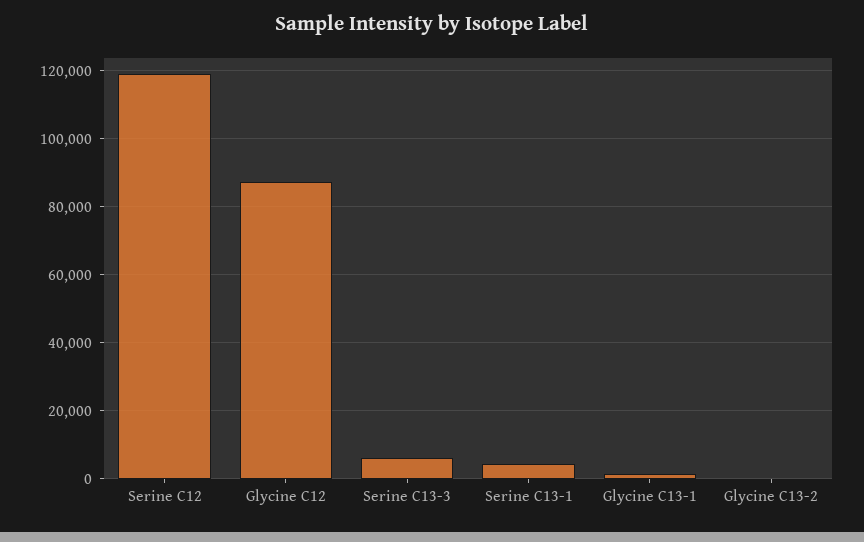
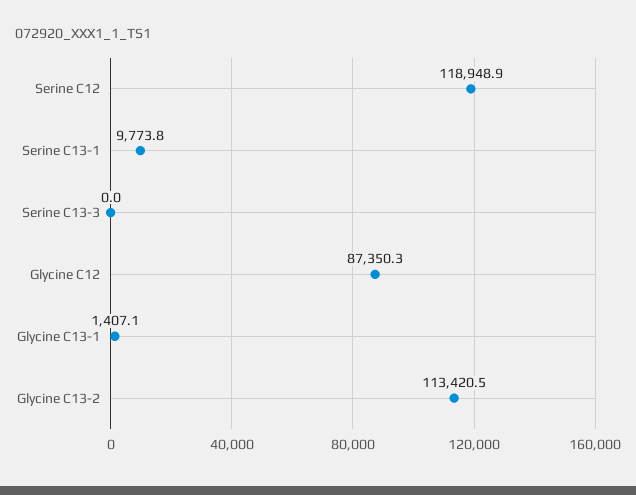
Serine C13-3: 6000 -> 0
Serine C13-1: 4000 -> 9773.8
Glycine C13-2: 0 -> 113420.5

